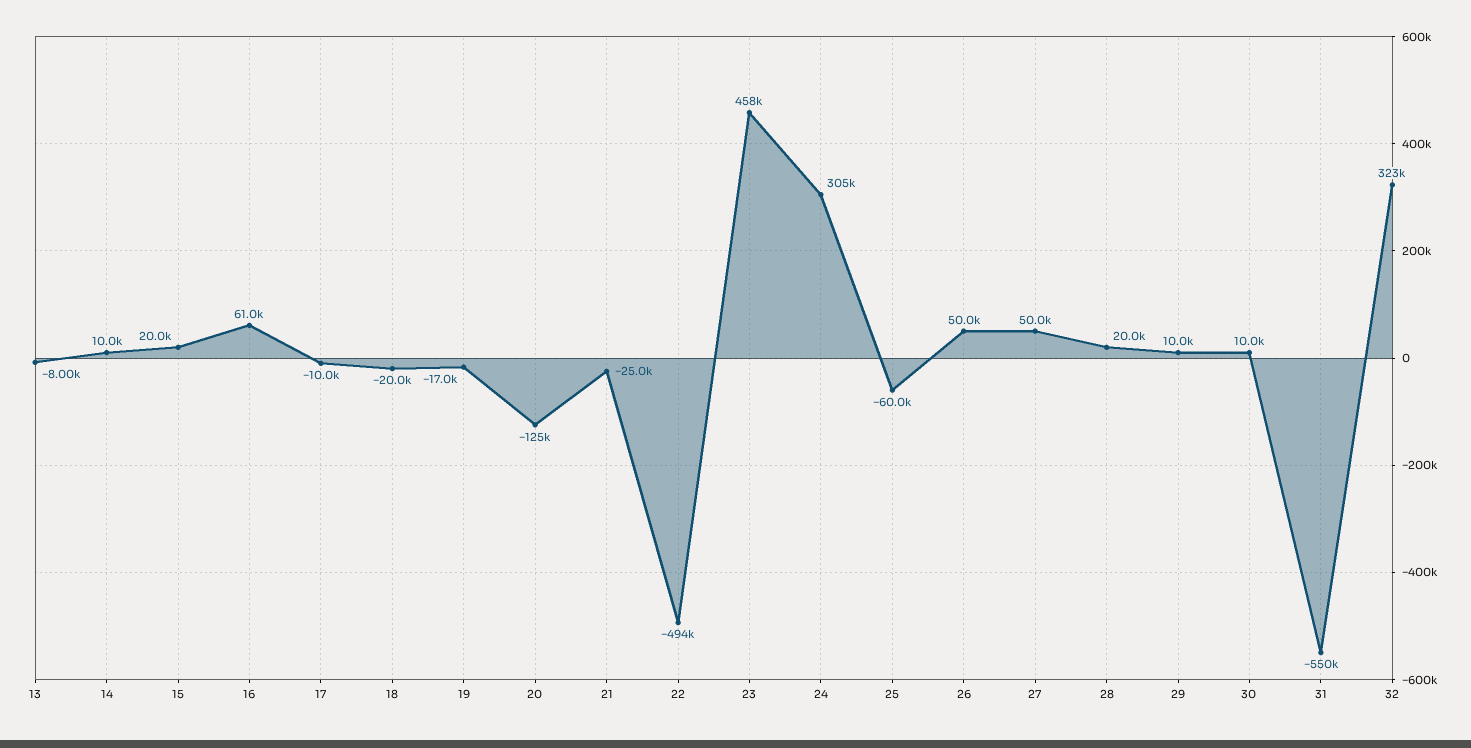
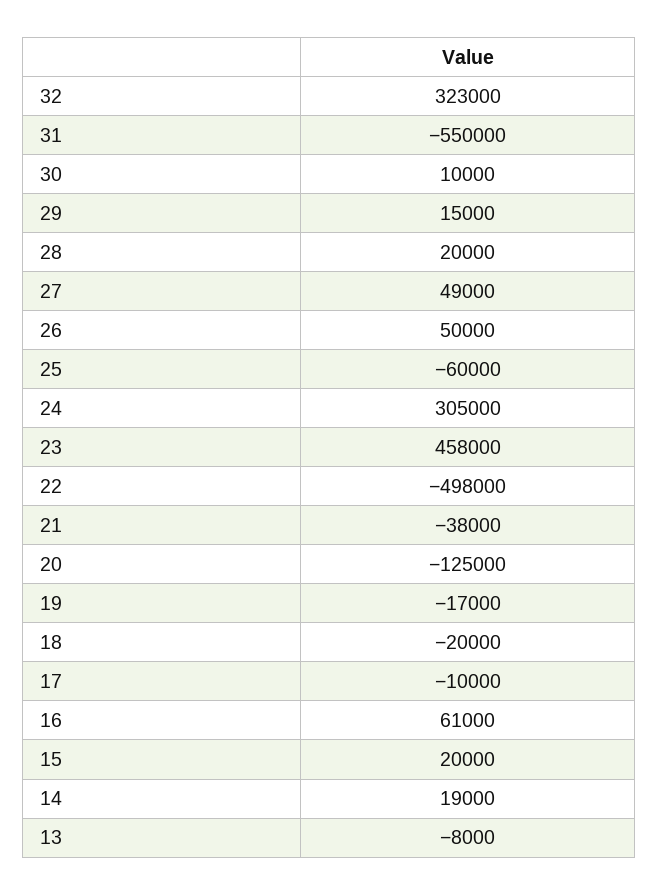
14: 10000 -> 19000
21: -25000 -> -38000
22: -494000 -> -498000
27: 50000 -> 49000
29: 10000 -> 15000

